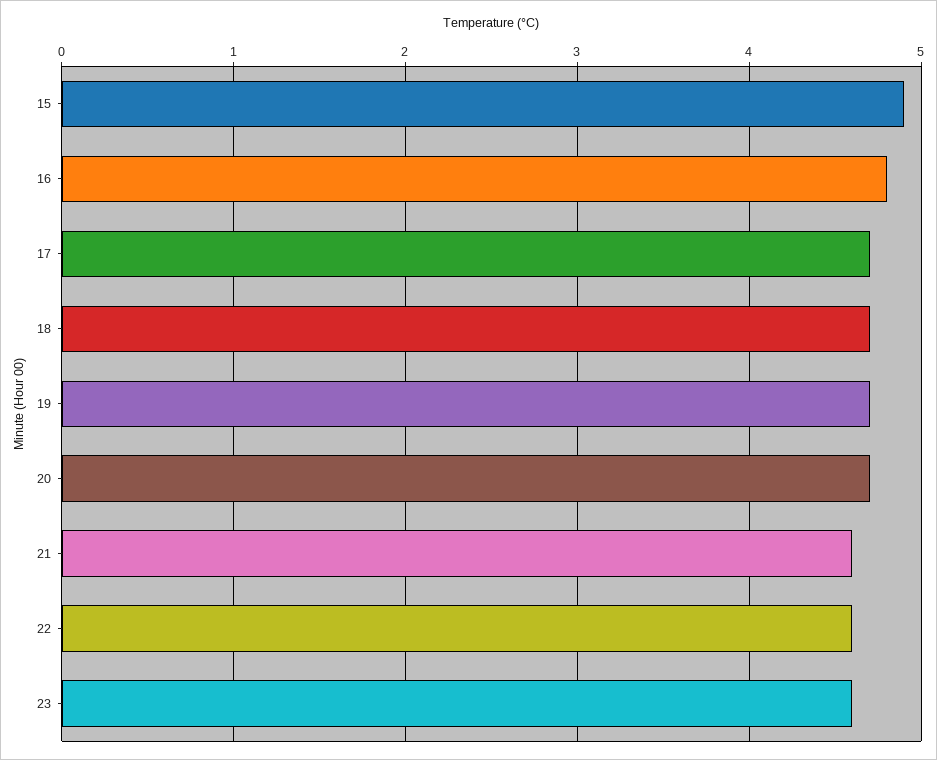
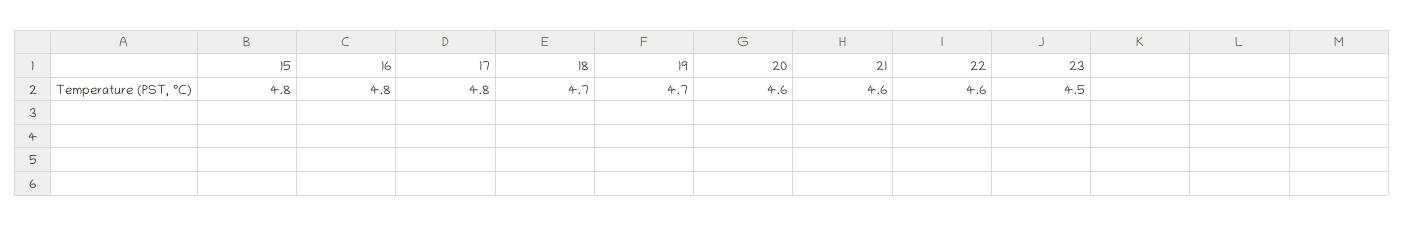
15: 4.9 -> 4.8
17: 4.7 -> 4.8
20: 4.7 -> 4.6
23: 4.6 -> 4.5

